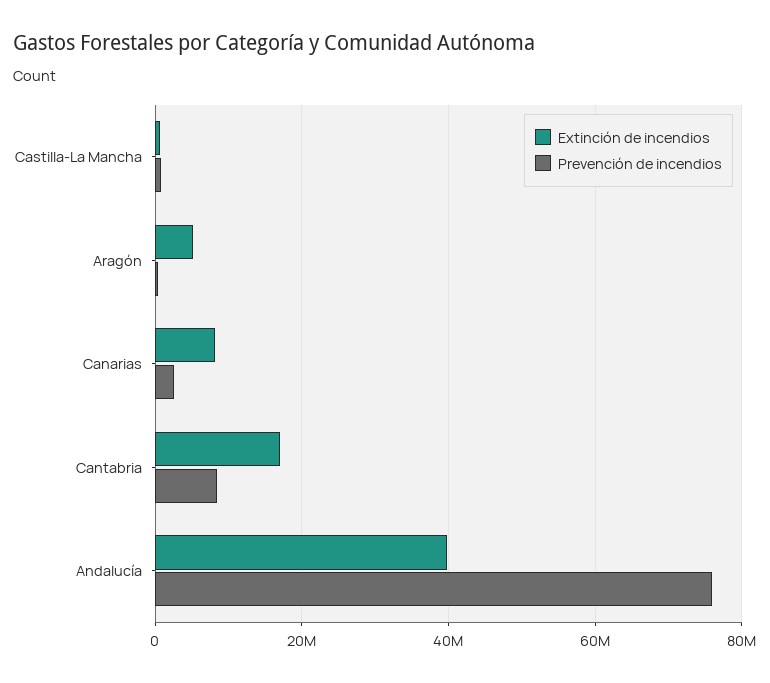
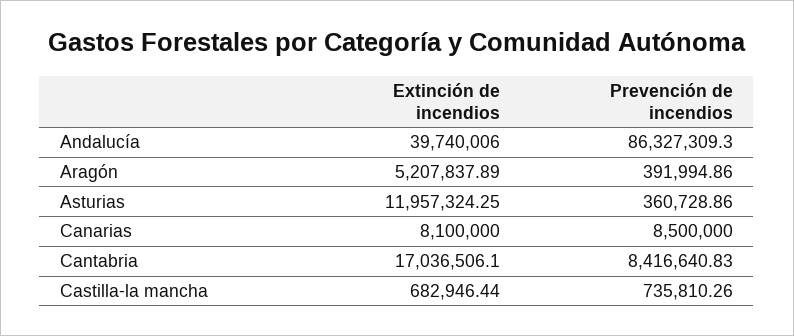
Prevención de incendios, Canarias: 2000000 -> 8500000
Prevención de incendios, Andalucía: 76000000 -> 86327309.3
Extinción de incendios, Asturias: none -> 11957324.25
Prevención de incendios, Asturias: none -> 360728.86

